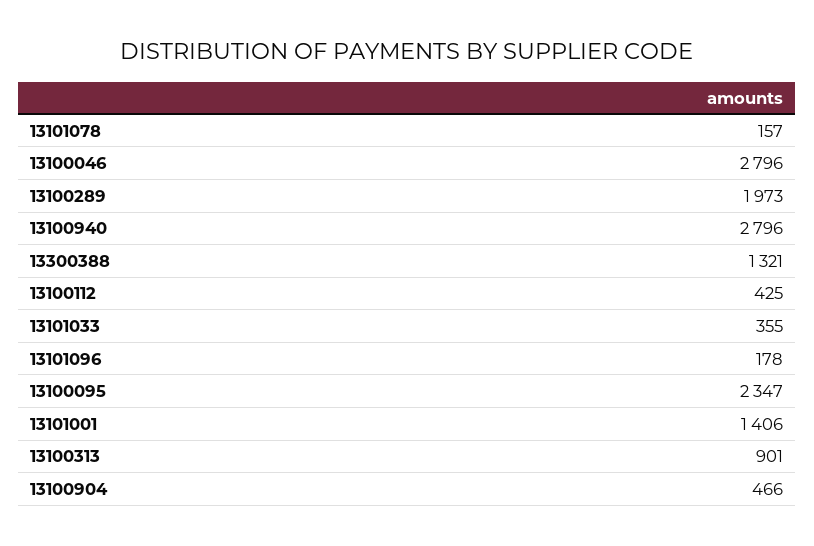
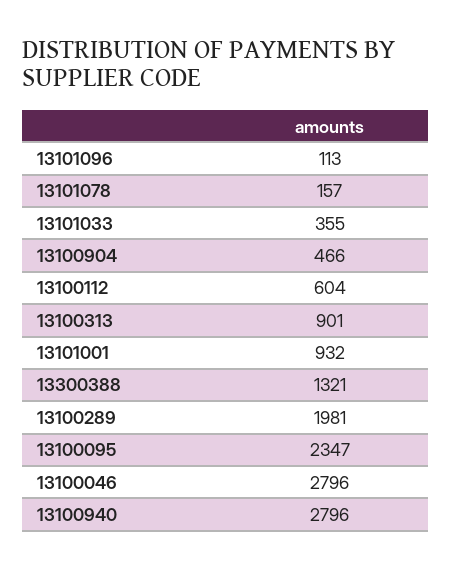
13100289: 1973 -> 1981
13100112: 425 -> 604
13101096: 178 -> 113
13101001: 1406 -> 932

